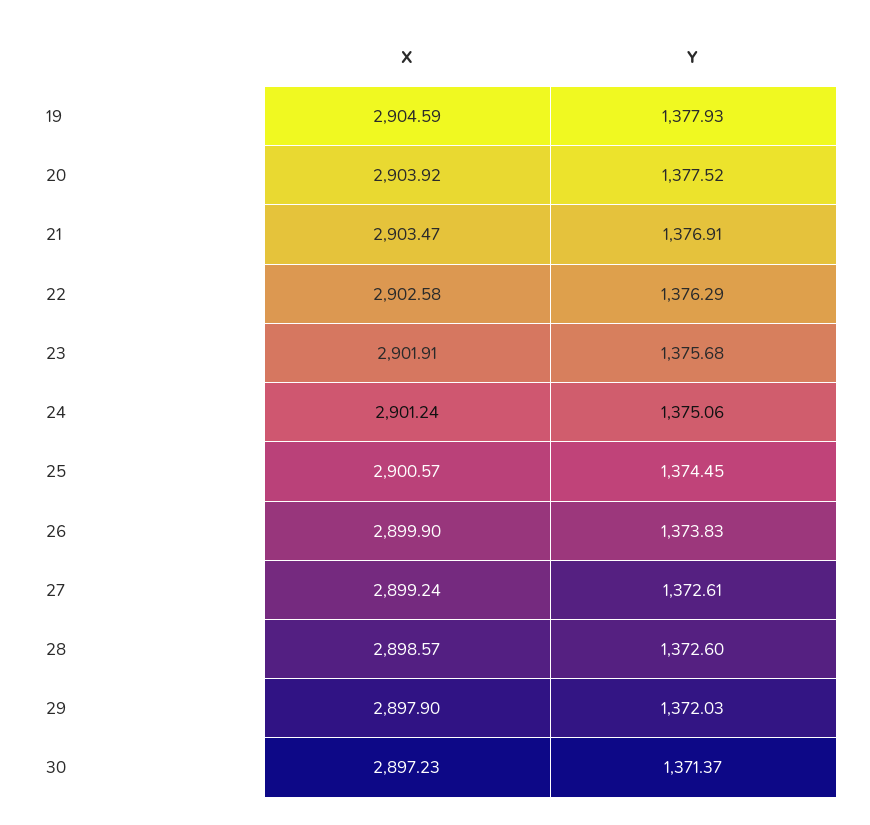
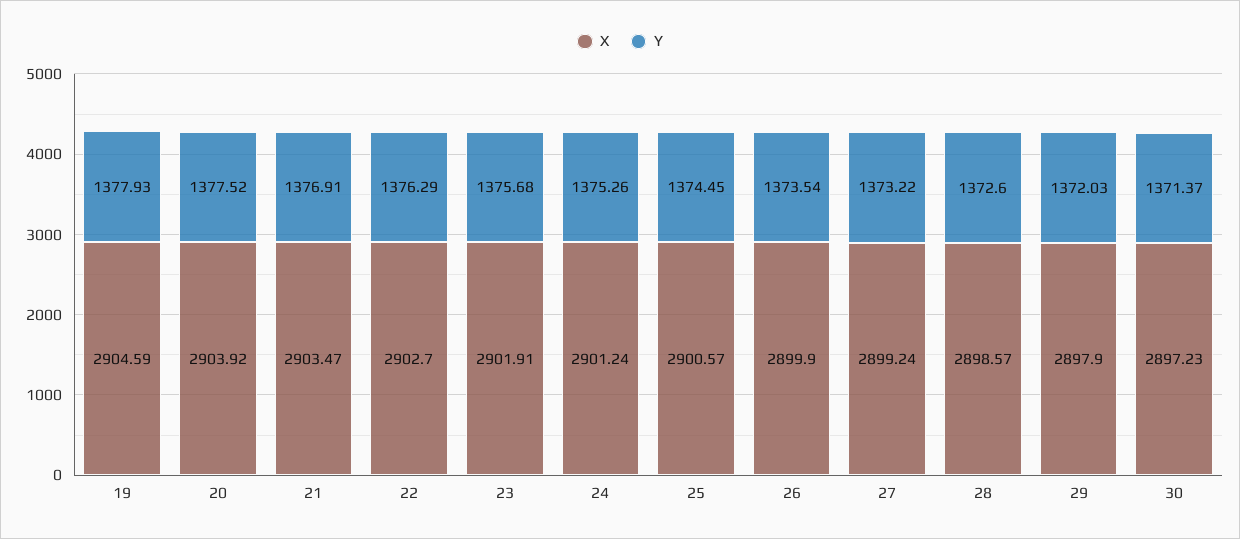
X, 22: 2902.58 -> 2902.7
Y, 24: 1375.06 -> 1375.26
Y, 26: 1373.83 -> 1373.54
Y, 27: 1372.61 -> 1373.22

